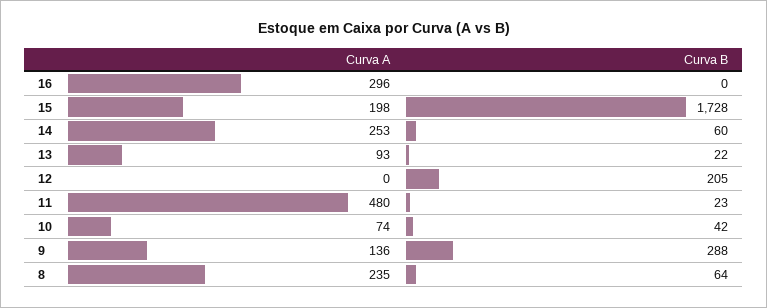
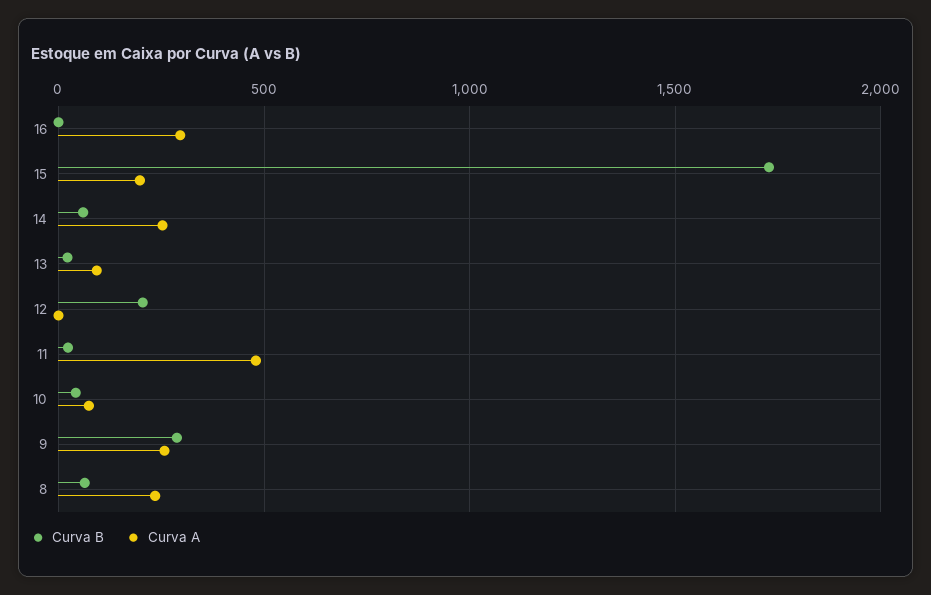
Curva A, 9: 136 -> 250

